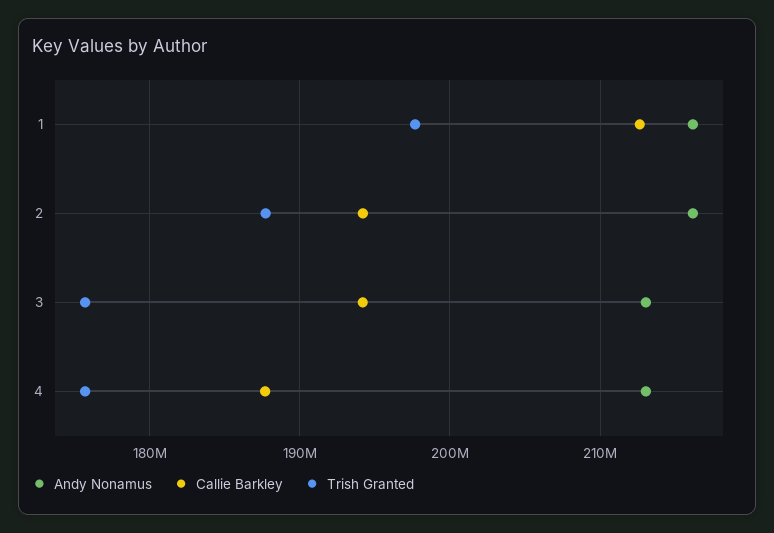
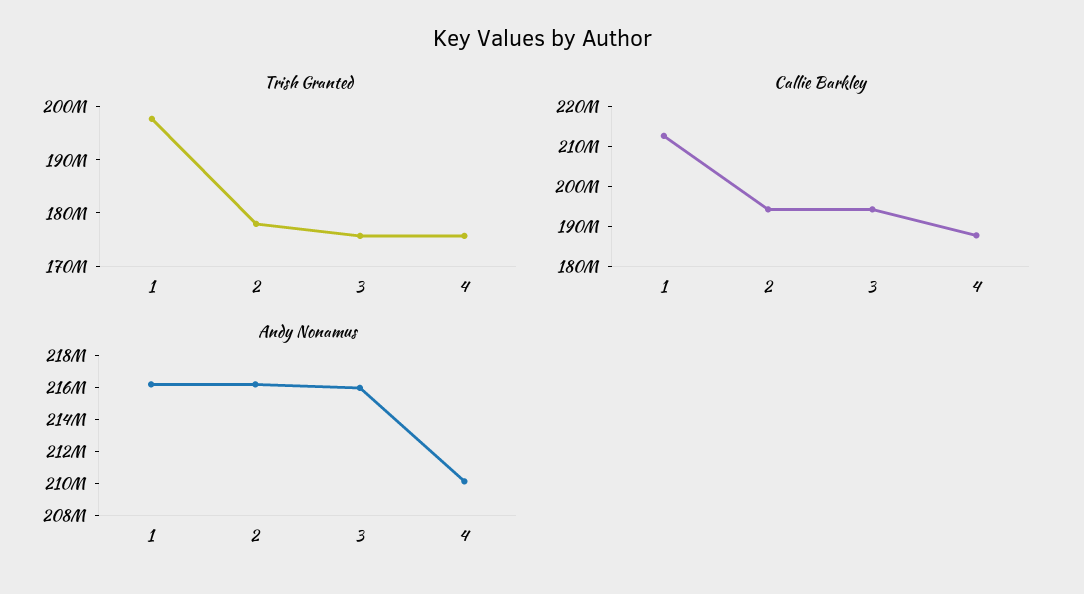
Trish Granted, 2: 188000000 -> 178000000
Andy Nonamus, 3: 213000000 -> 216000000
Andy Nonamus, 4: 213000000 -> 210000000

